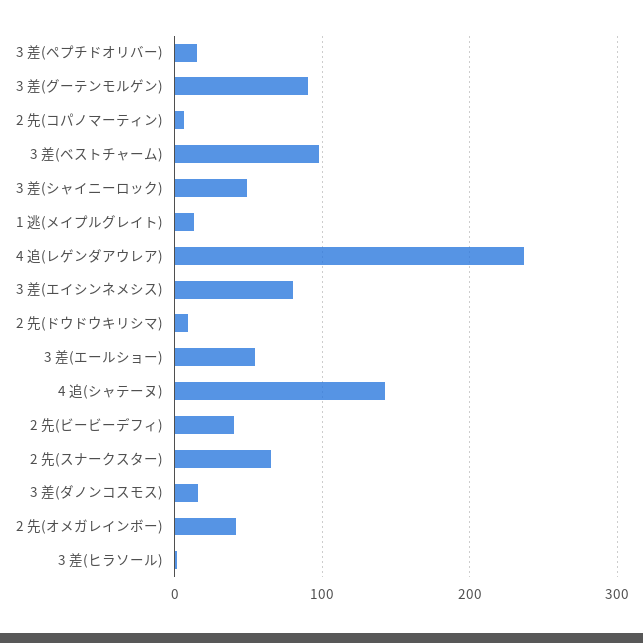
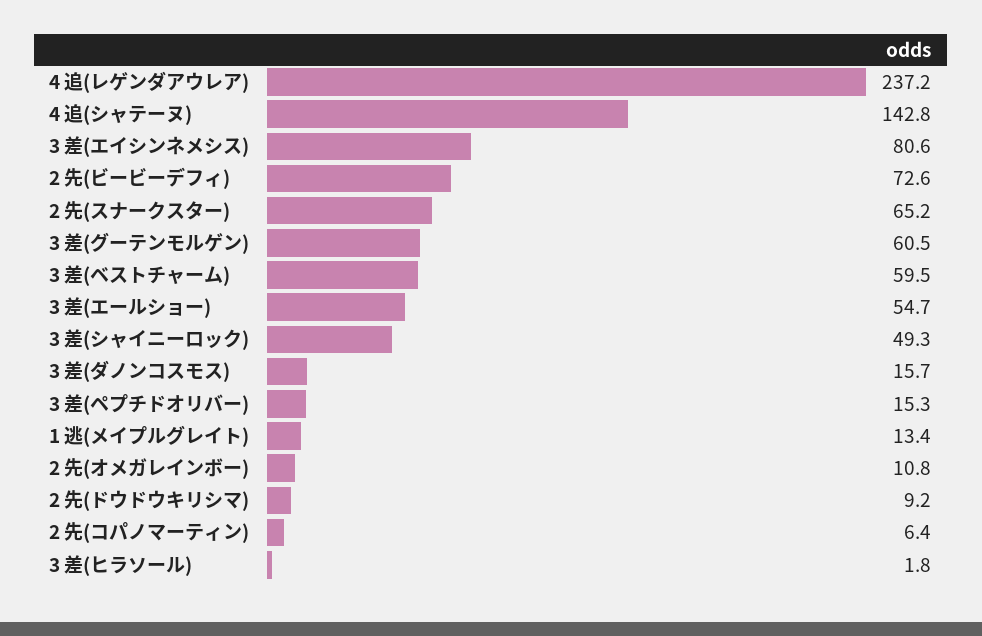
3 差(グーテンモルゲン): 90 -> 60.5
3 差(ベストチャーム): 100 -> 59.5
2 先(ビービーデフィ): 40 -> 72.6
2 先(オメガレインボー): 40 -> 10.8

